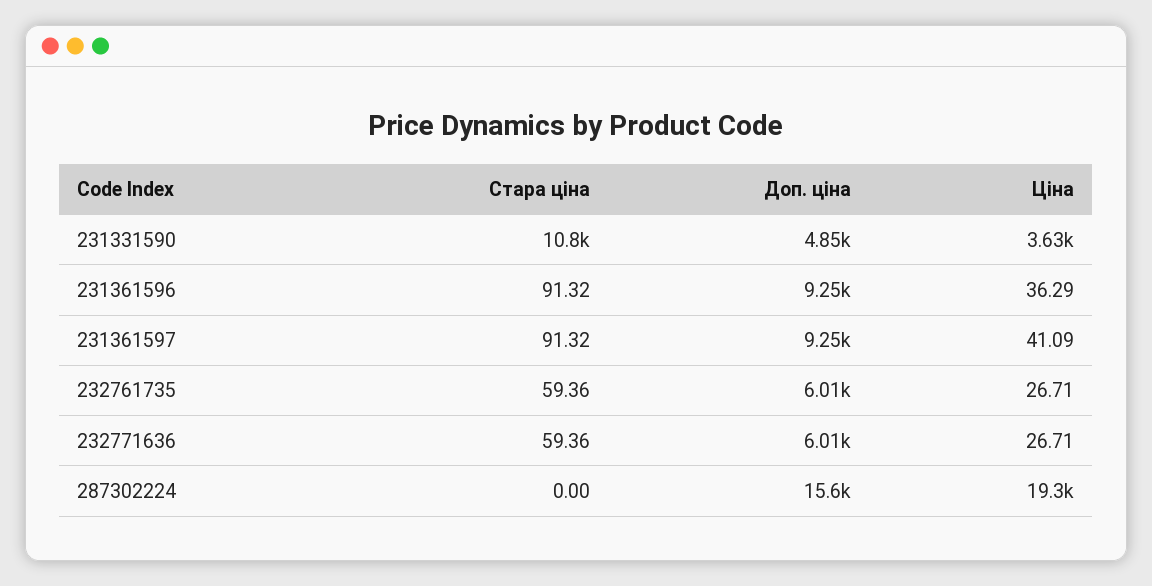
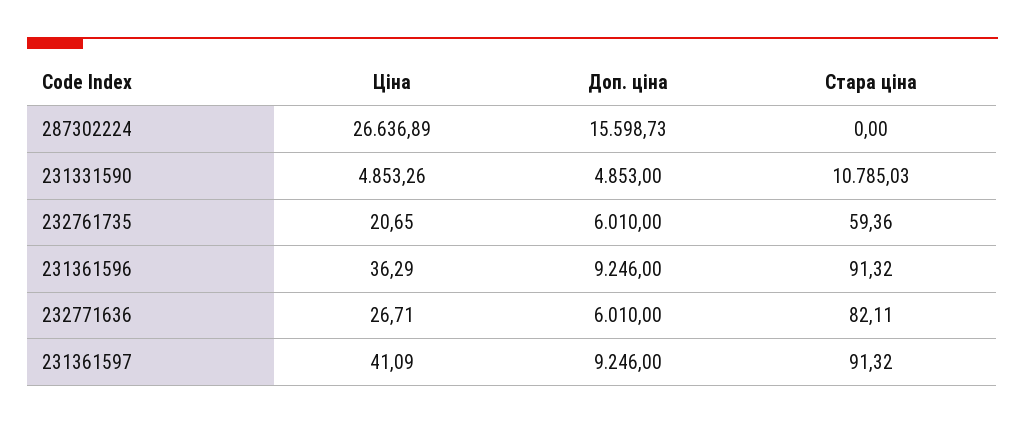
Ціна, 231331590: 3630 -> 4853.26
Ціна, 232761735: 26.71 -> 20.65
Стара ціна, 232771636: 59.36 -> 82.11
Ціна, 287302224: 19300 -> 26636.89

